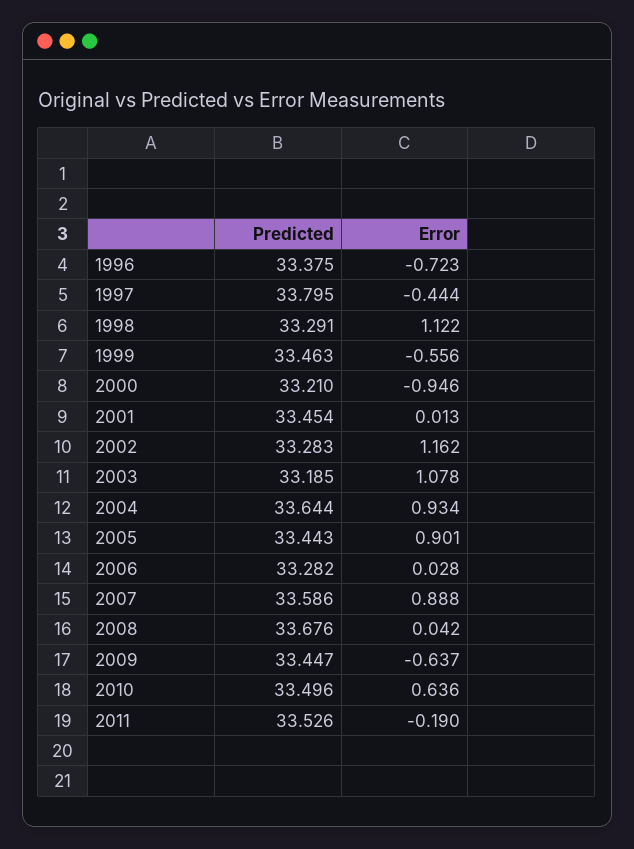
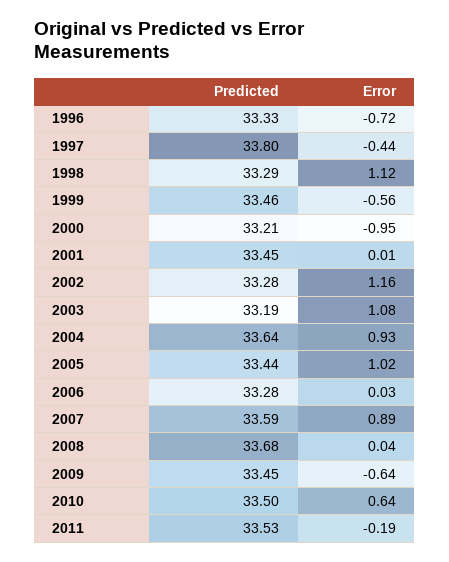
Predicted, 1996: 33.375 -> 33.33
Error, 2005: 0.901 -> 1.02

